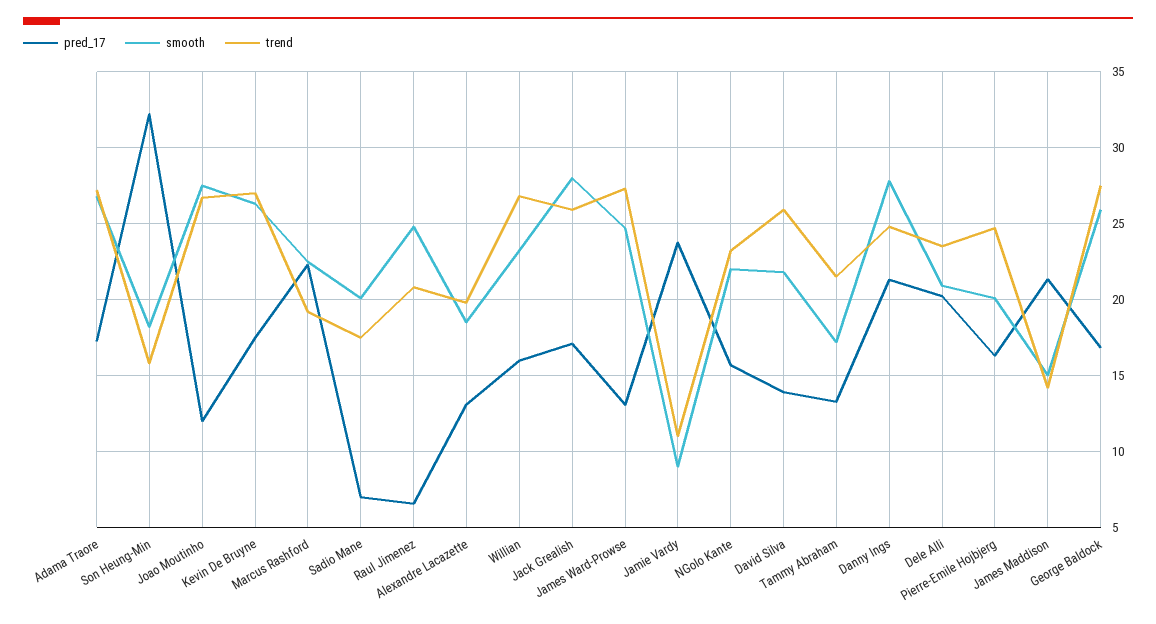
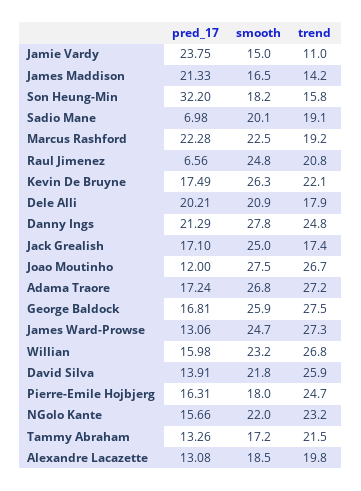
trend, Kevin De Bruyne: 27 -> 22.1
trend, Sadio Mane: 17.5 -> 19.1
smooth, Jack Grealish: 28 -> 25
trend, Jack Grealish: 26 -> 17.4
smooth, Jamie Vardy: 9 -> 15
trend, Dele Alli: 23.5 -> 17.9
smooth, Pierre-Emile Hojbjerg: 20 -> 18
smooth, James Maddison: 15 -> 16.5

